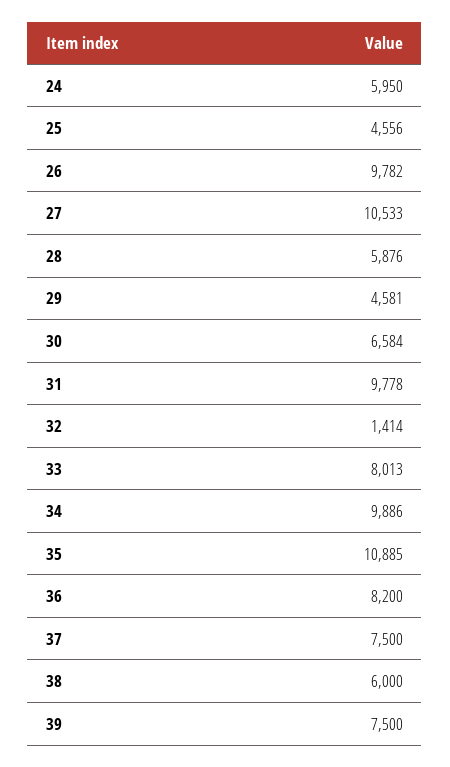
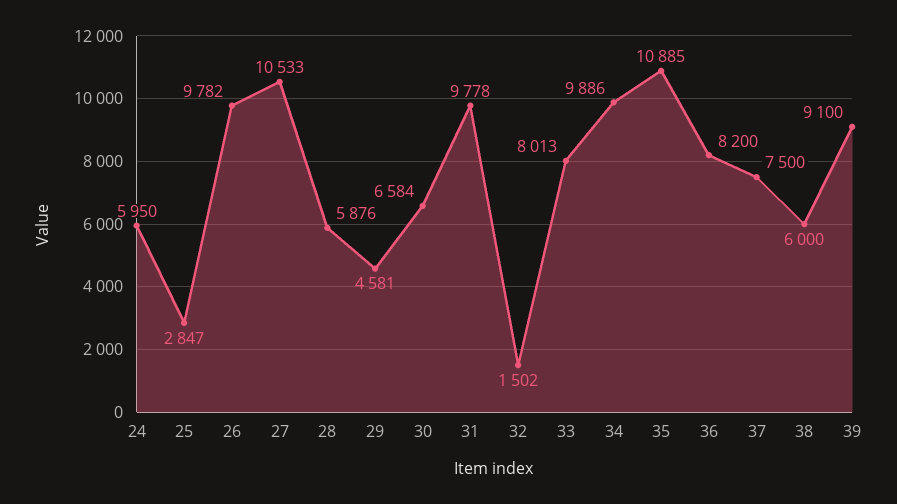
25: 4556 -> 2847
32: 1414 -> 1502
39: 7500 -> 9100

